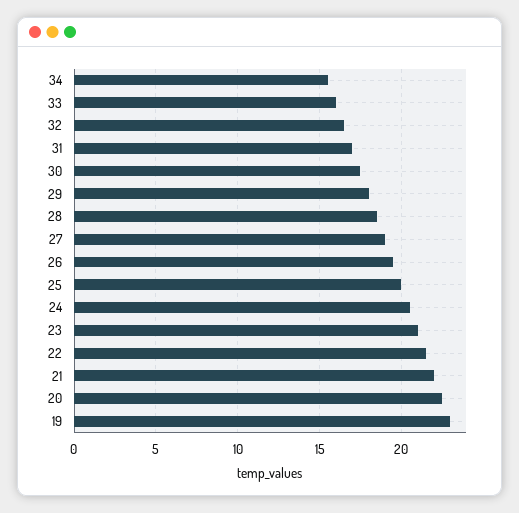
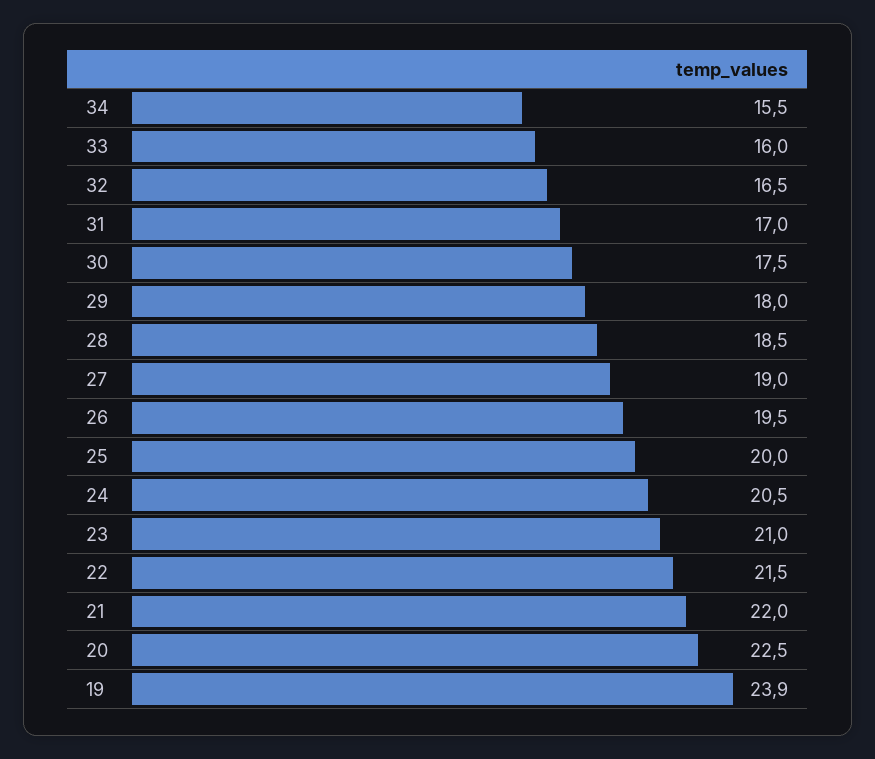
19: 23 -> 23.9

